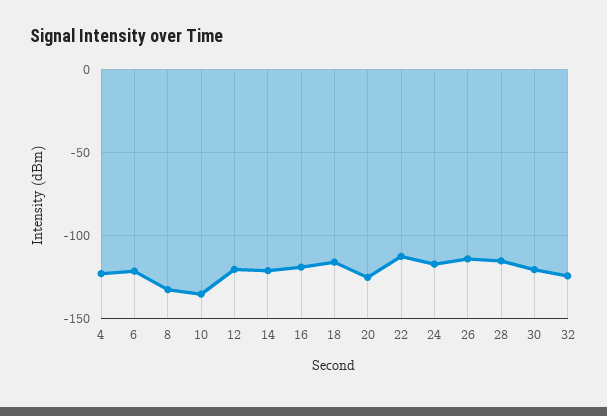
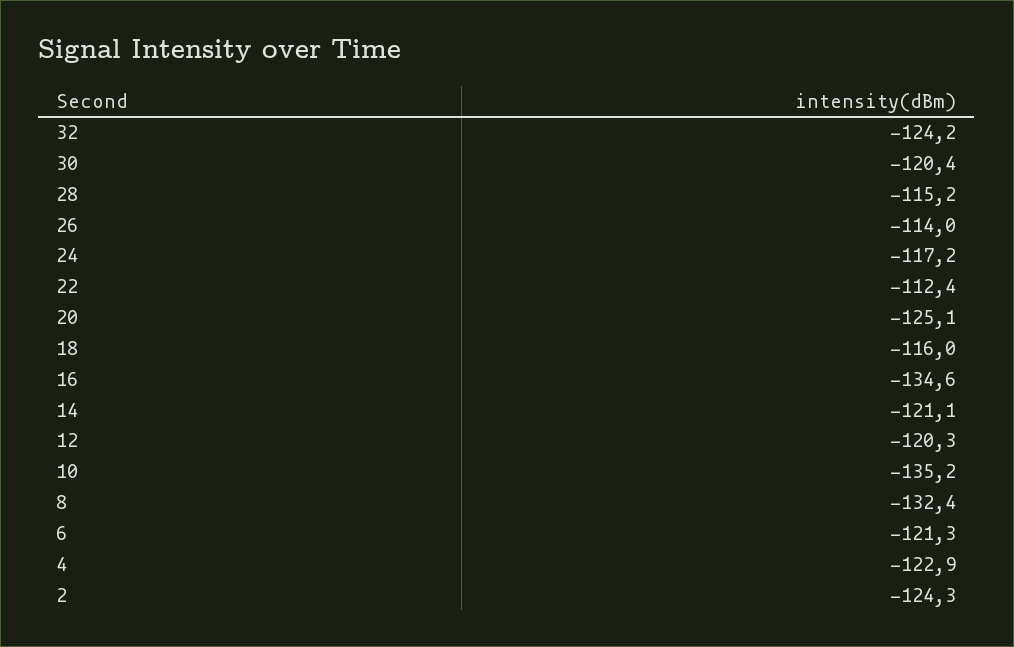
16: -120 -> -134.6
2: none -> -124.3

